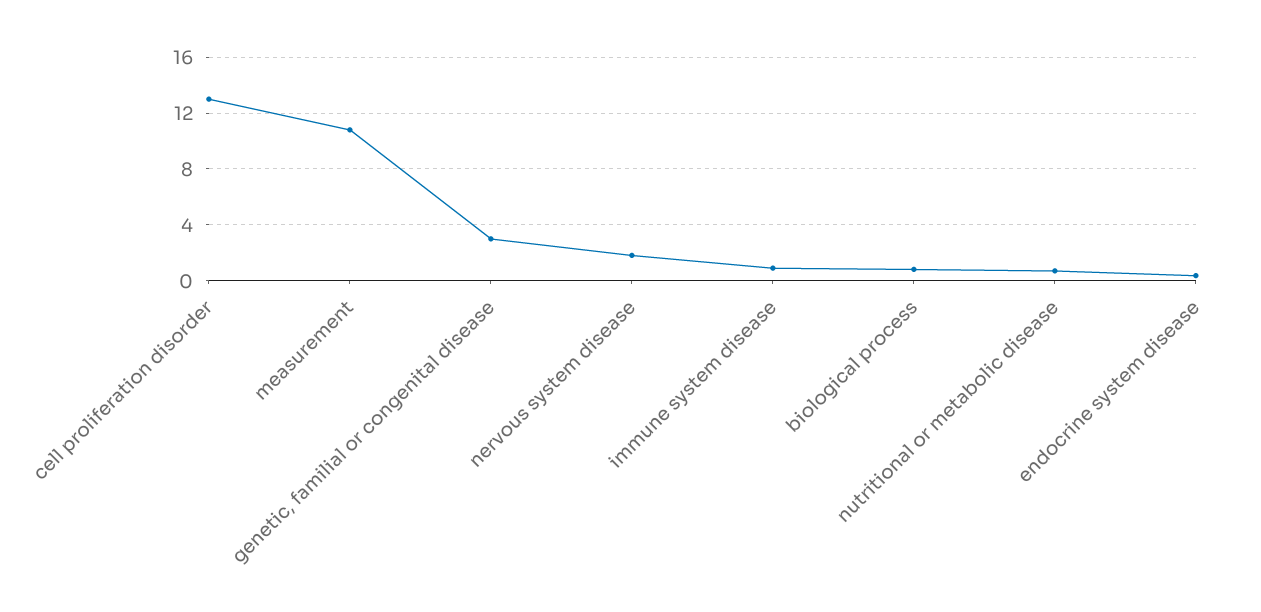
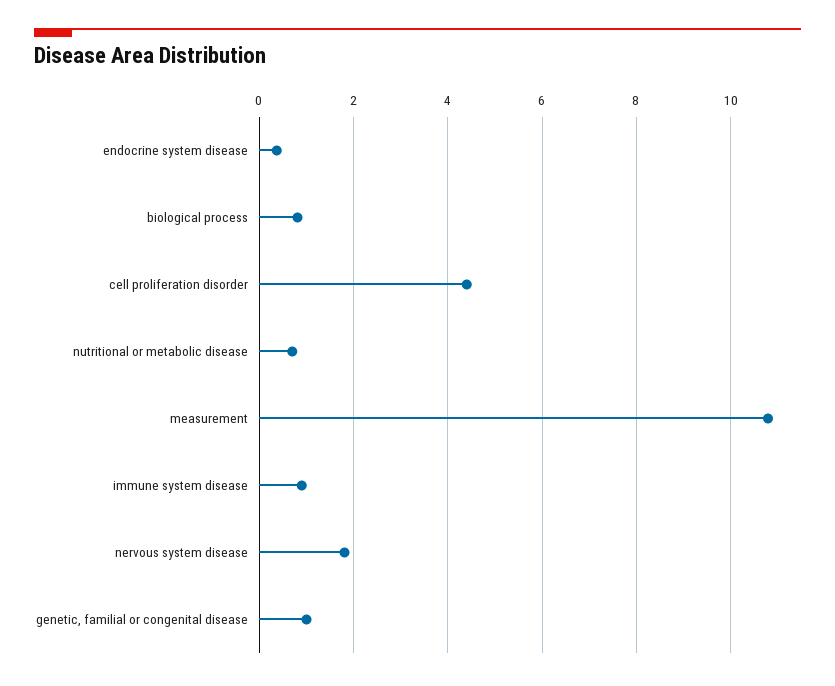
cell proliferation disorder: 13 -> 4.4
genetic, familial or congenital disease: 3 -> 1

